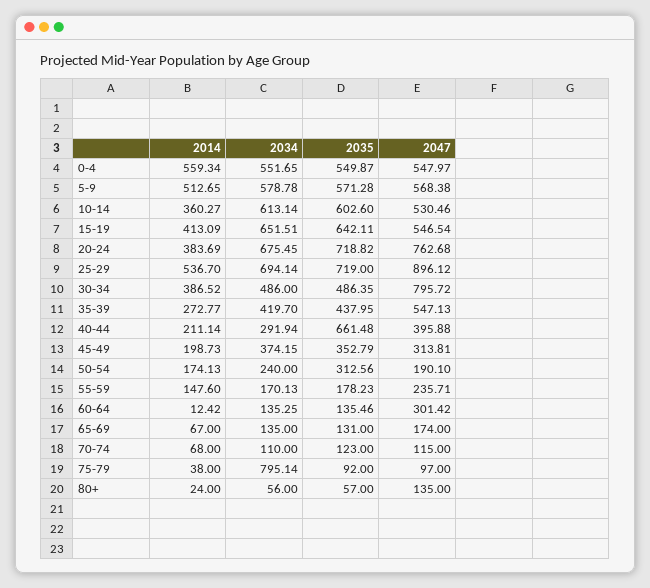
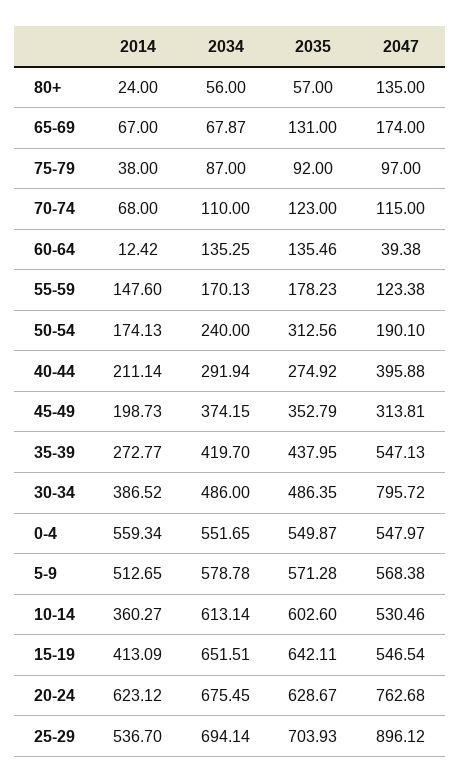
2014, 20-24: 383.69 -> 623.12
2035, 20-24: 718.82 -> 628.67
2035, 25-29: 719 -> 703.93
2035, 40-44: 661.48 -> 274.92
2047, 55-59: 235.71 -> 123.38
2047, 60-64: 301.42 -> 39.38
2034, 65-69: 135 -> 67.87
2034, 75-79: 795.14 -> 87

